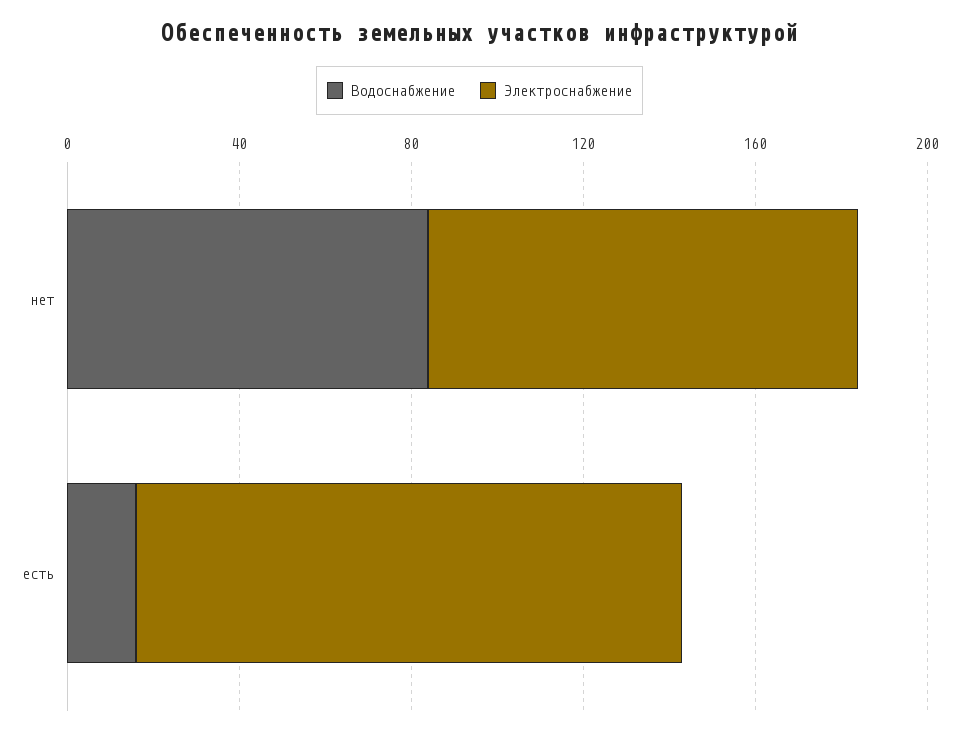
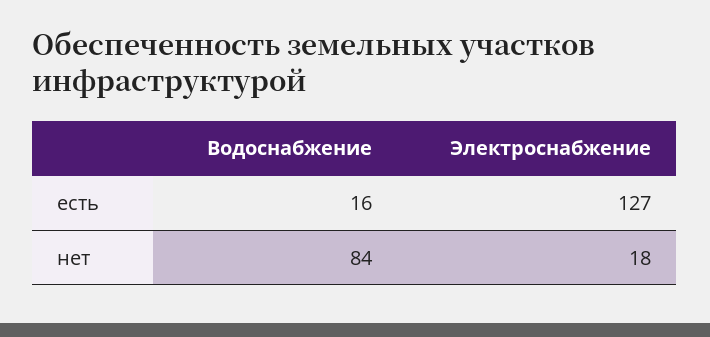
Электроснабжение, нет: 100 -> 18

